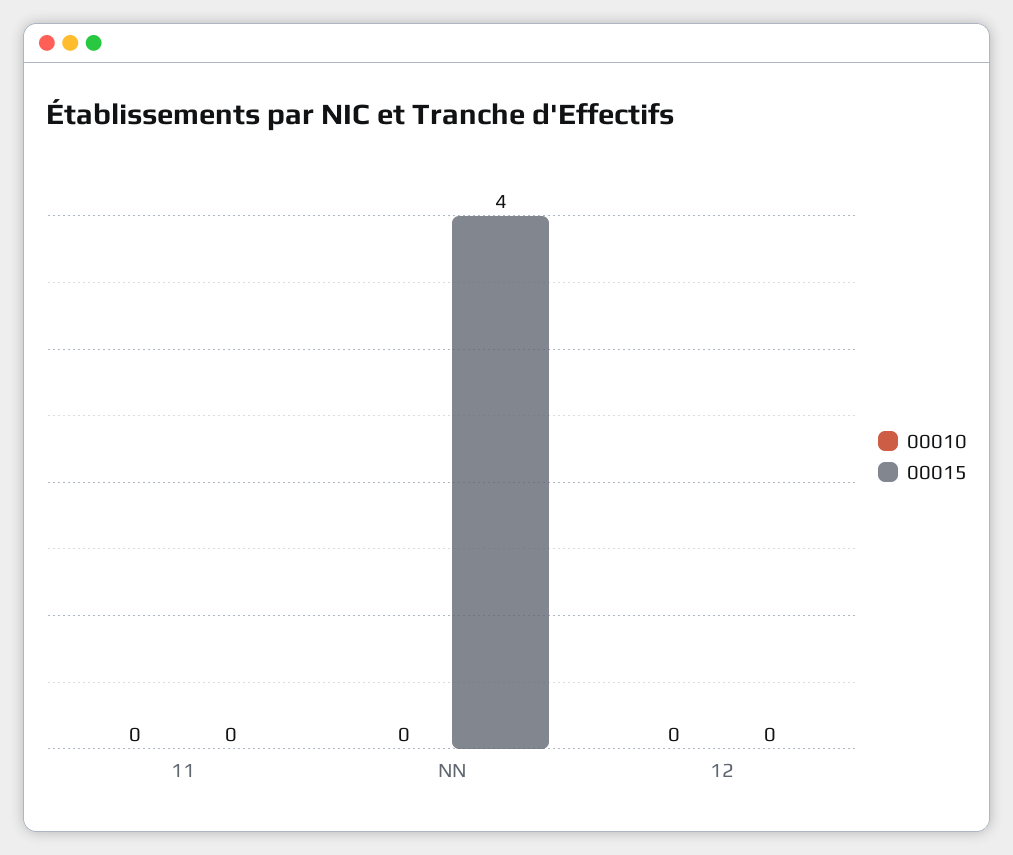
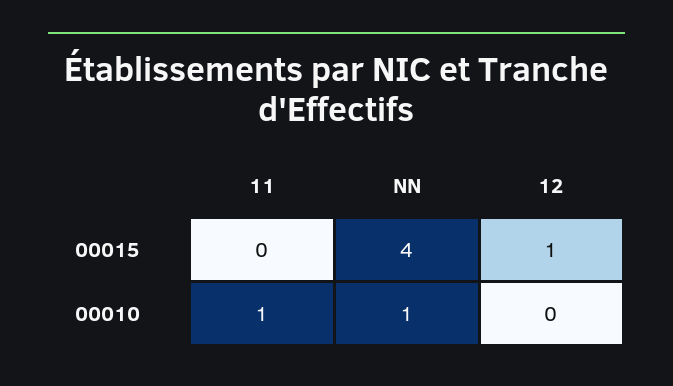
00010, 11: 0 -> 1
00010, NN: 0 -> 1
00015, 12: 0 -> 1

